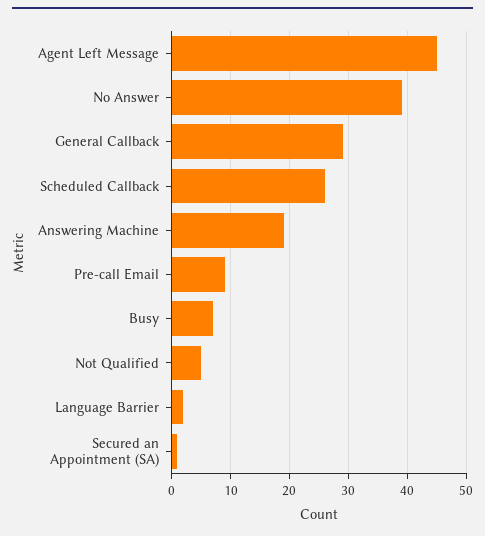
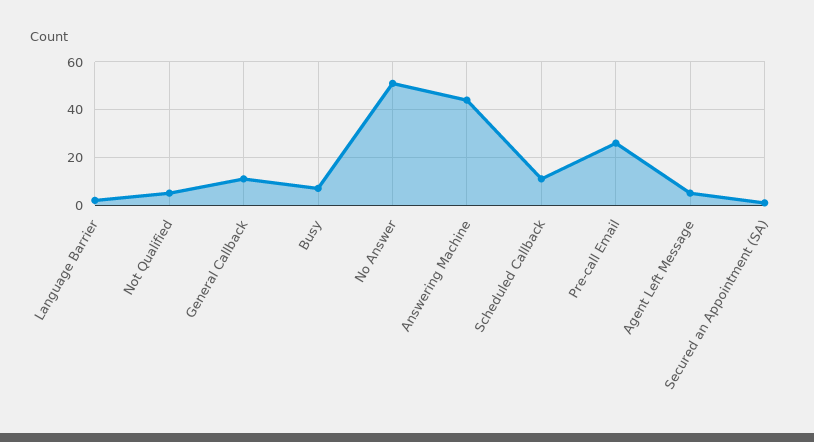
Agent Left Message: 45 -> 5
No Answer: 40 -> 50
General Callback: 30 -> 10
Scheduled Callback: 25 -> 10
Answering Machine: 20 -> 45
Pre-call Email: 10 -> 25

